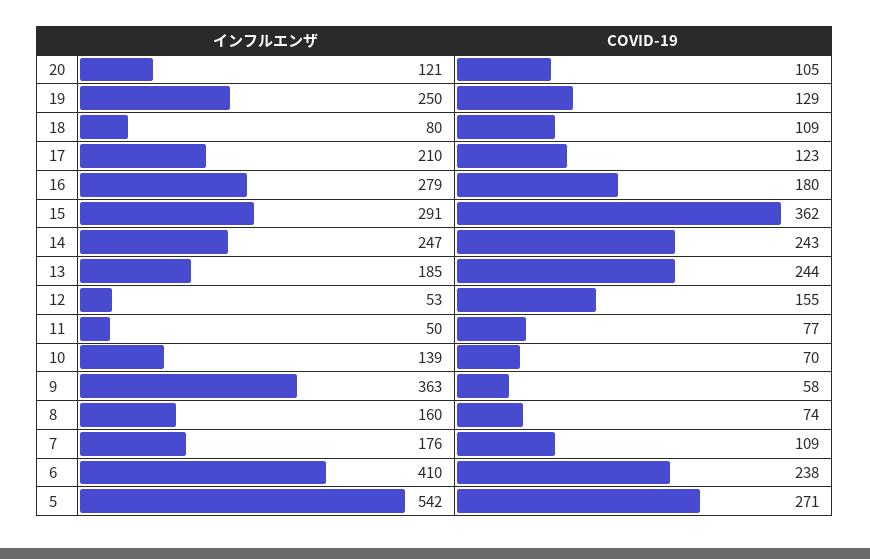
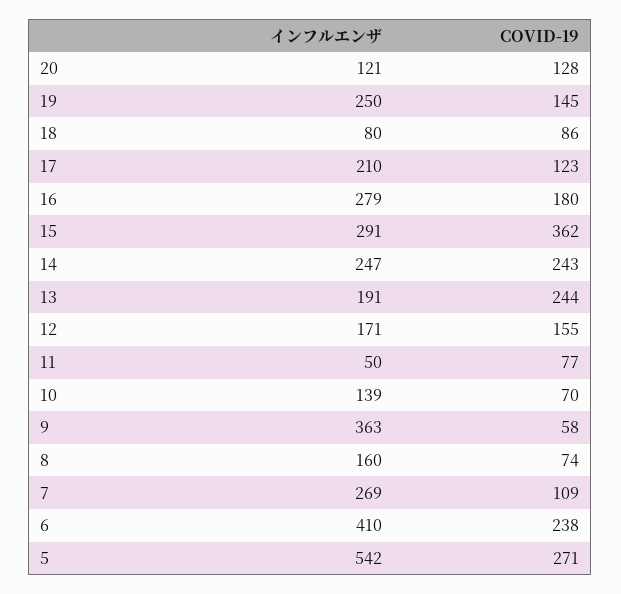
COVID-19, 20: 105 -> 128
COVID-19, 19: 129 -> 145
COVID-19, 18: 109 -> 86
インフルエンザ, 13: 185 -> 191
インフルエンザ, 12: 53 -> 171
インフルエンザ, 7: 176 -> 269

